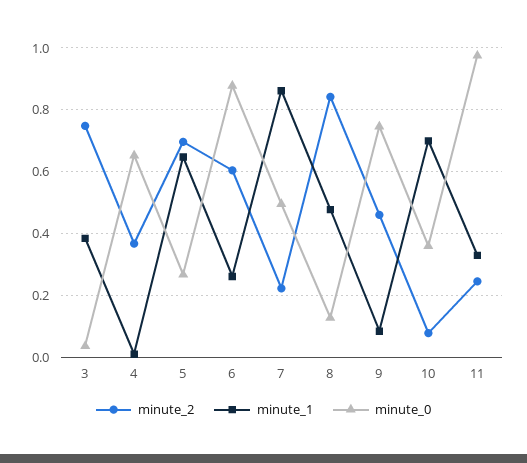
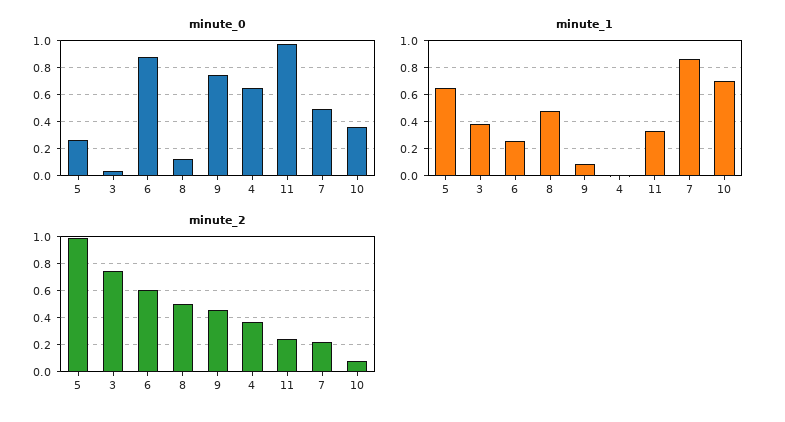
minute_2, 5: 0.7 -> 1
minute_2, 8: 0.84 -> 0.5

